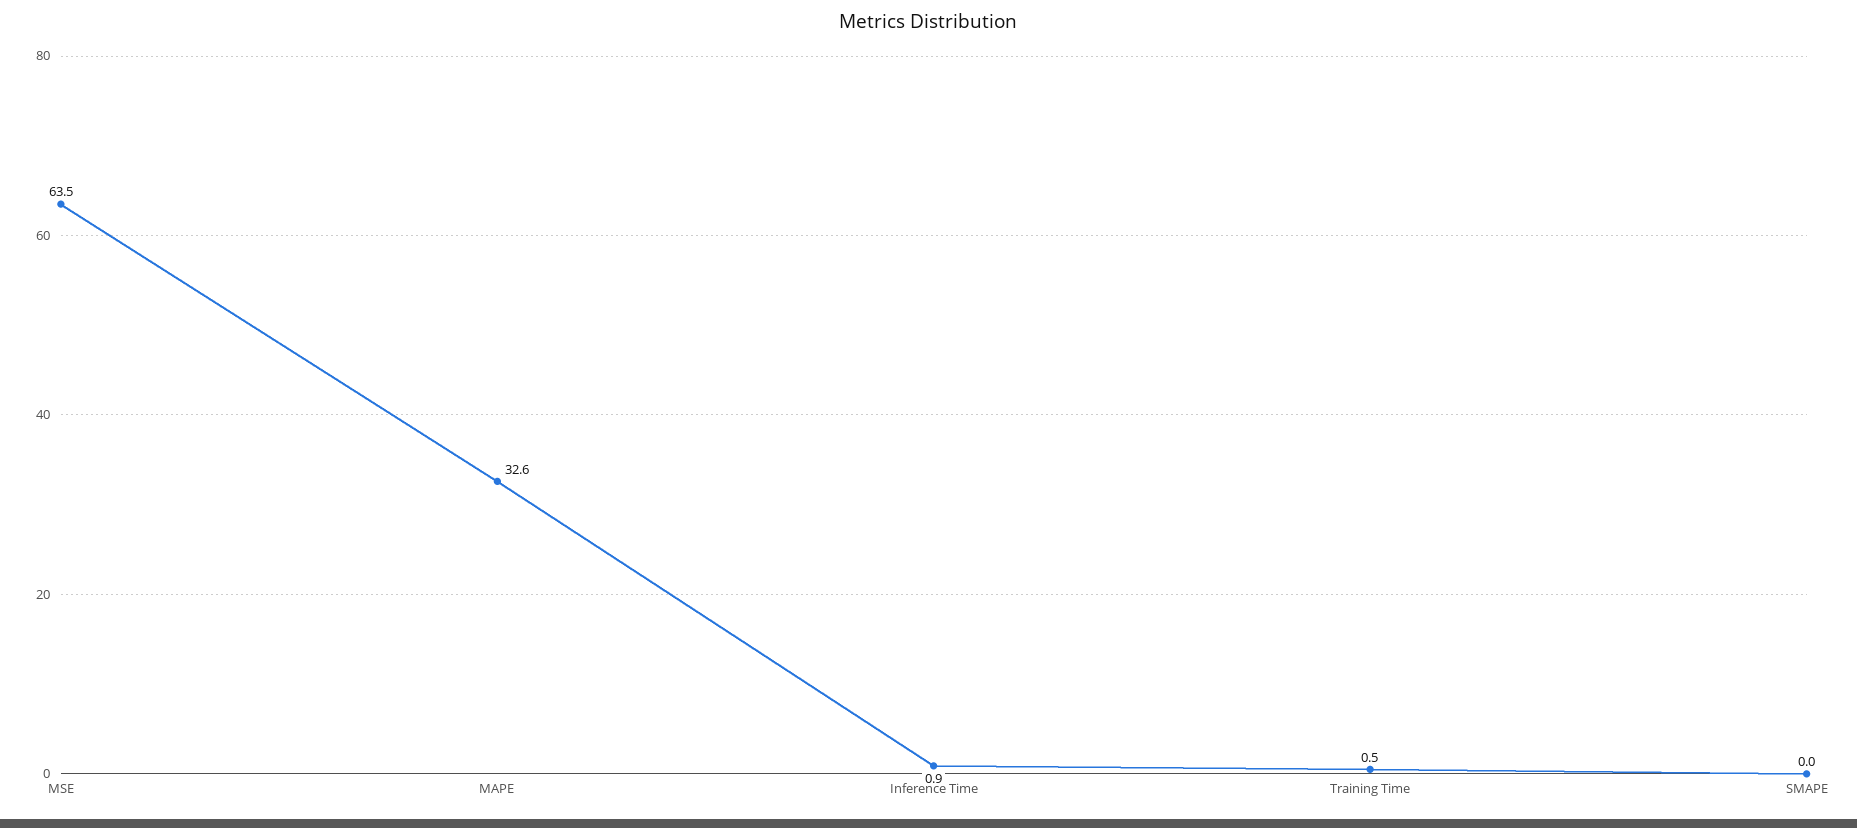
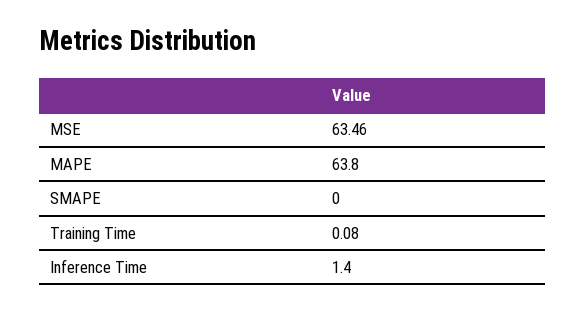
MAPE: 32.6 -> 63.8
Inference Time: 0.9 -> 1.4
Training Time: 0.5 -> 0.08

